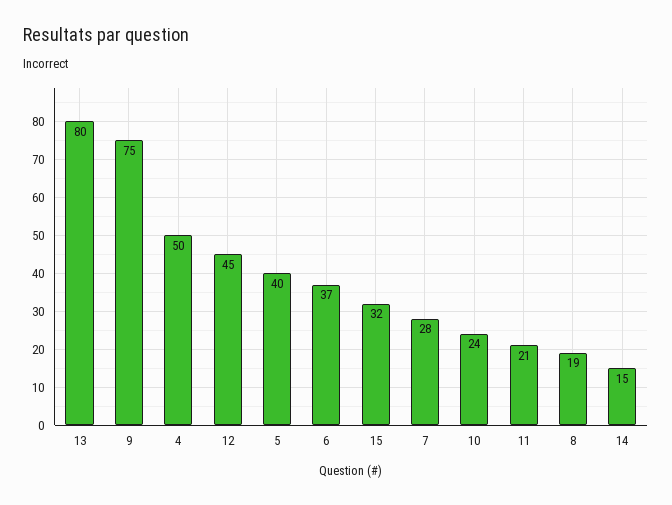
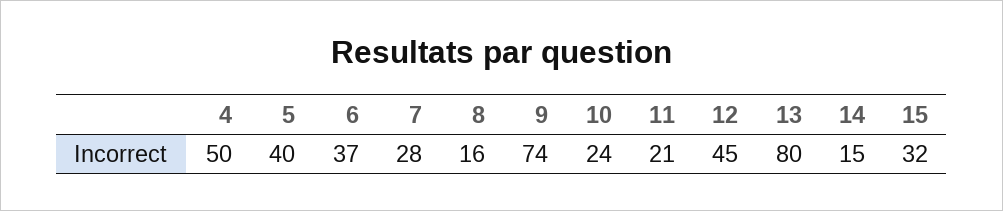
9: 75 -> 74
8: 19 -> 16

